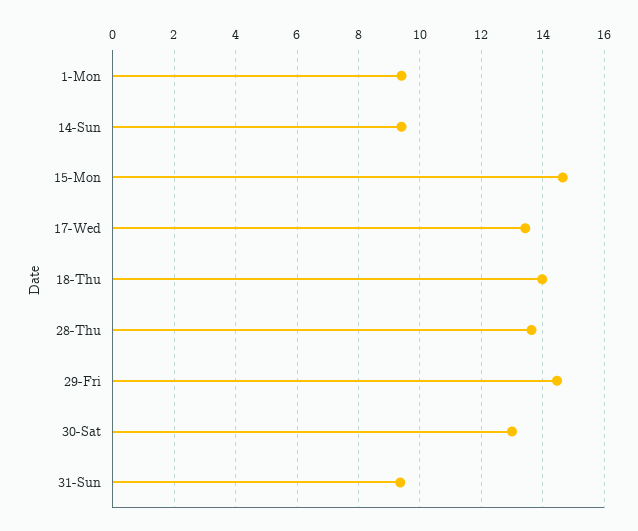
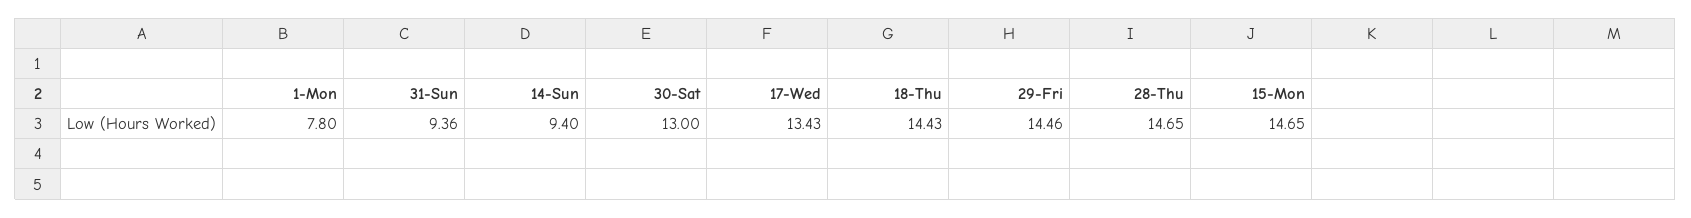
1-Mon: 9.4 -> 7.8
18-Thu: 14 -> 14.43
28-Thu: 13.6 -> 14.65

